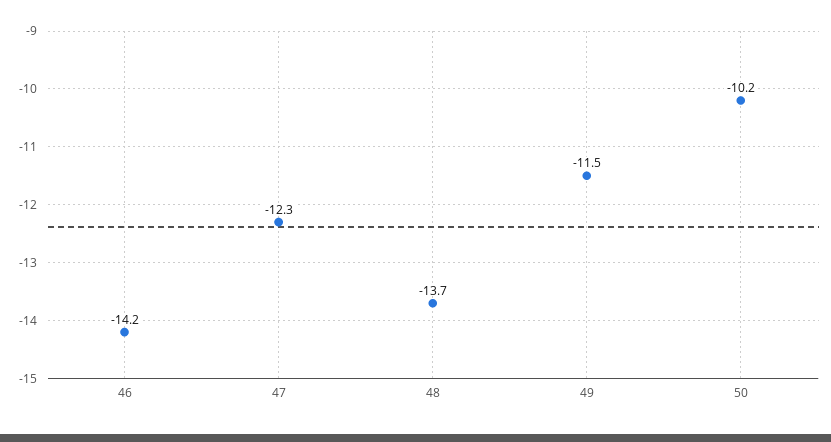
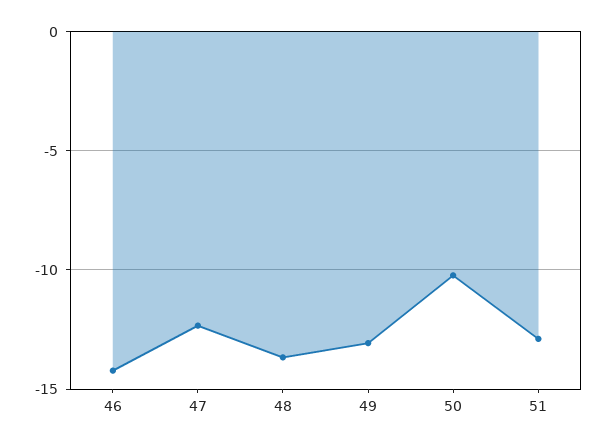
49: -11.5 -> -13
51: none -> -13

